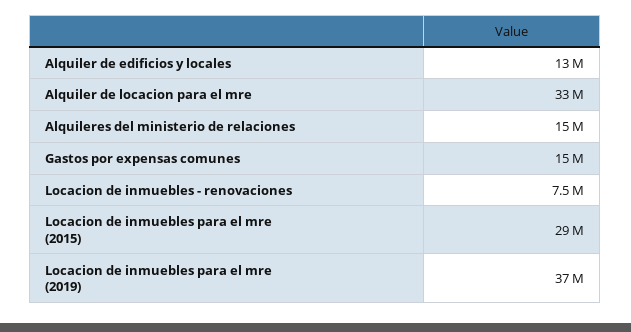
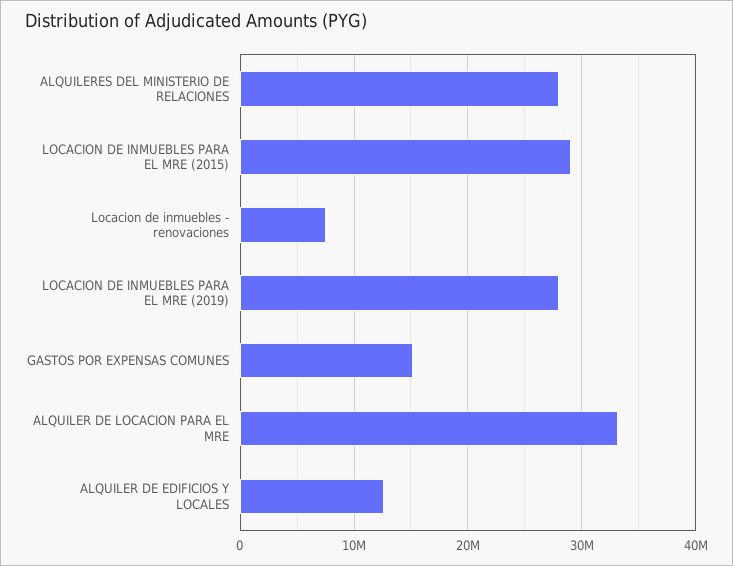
Alquileres del ministerio de relaciones: 15000000 -> 28000000
Locacion de inmuebles para el mre (2019): 37000000 -> 28000000

